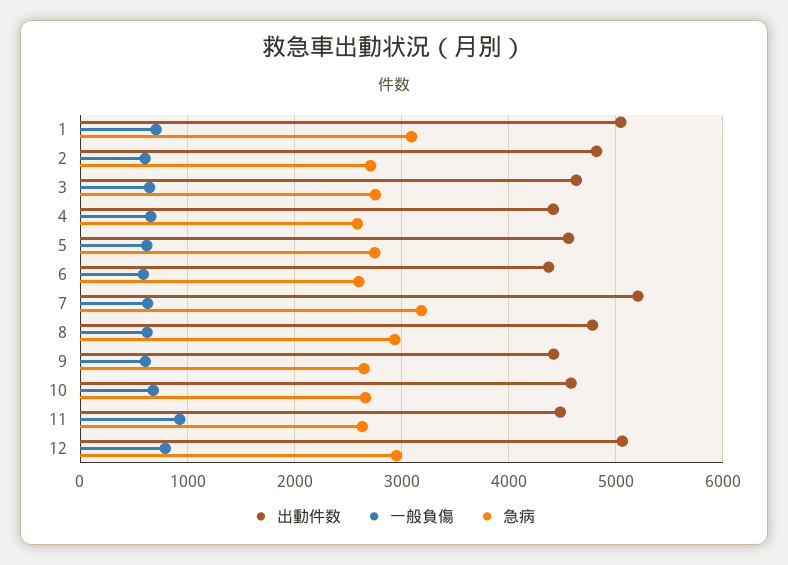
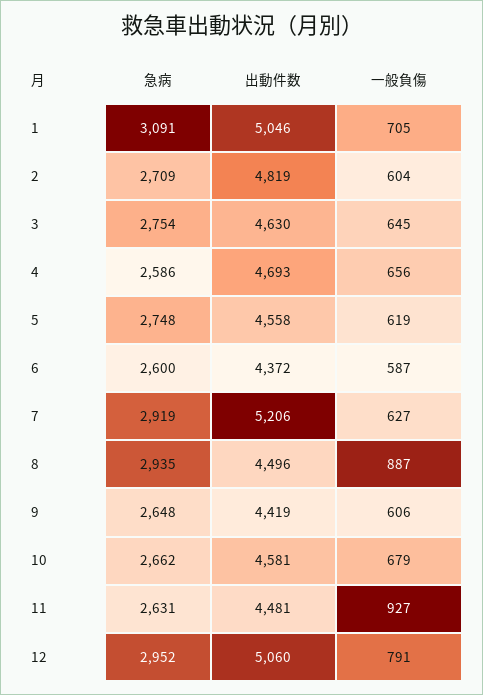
出動件数, 4: 4400 -> 4693
急病, 7: 3200 -> 2919
出動件数, 8: 4800 -> 4496
一般負傷, 8: 600 -> 887

